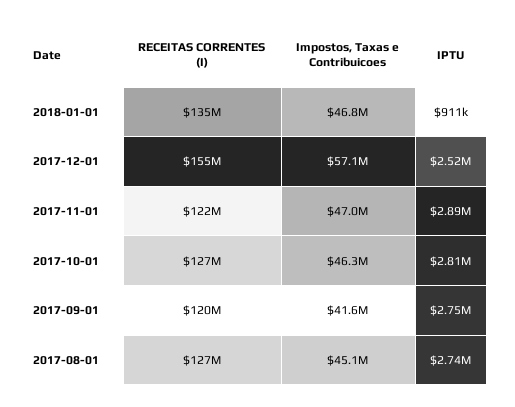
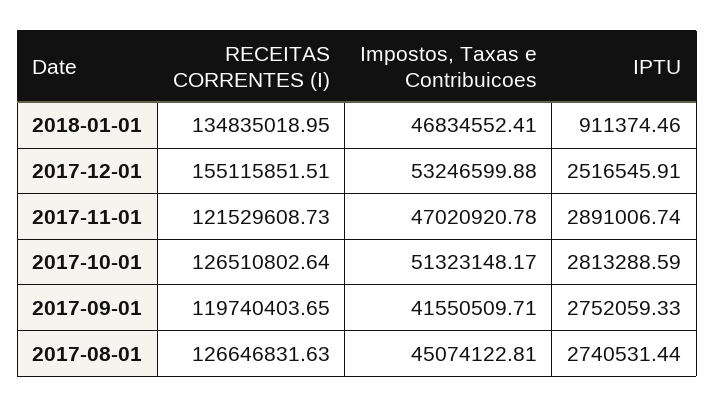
Impostos, Taxas e Contribuicoes, 2017-12-01: 57100000 -> 53246599.88
Impostos, Taxas e Contribuicoes, 2017-10-01: 46300000 -> 51323148.17

